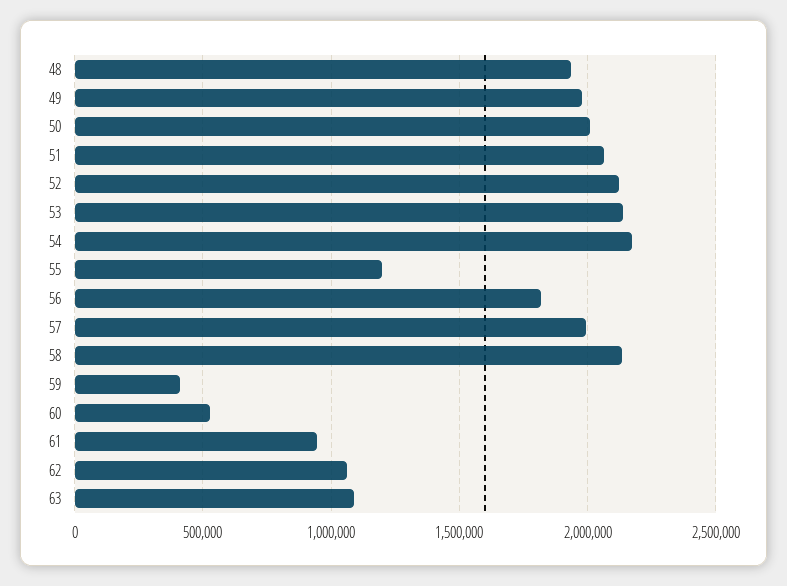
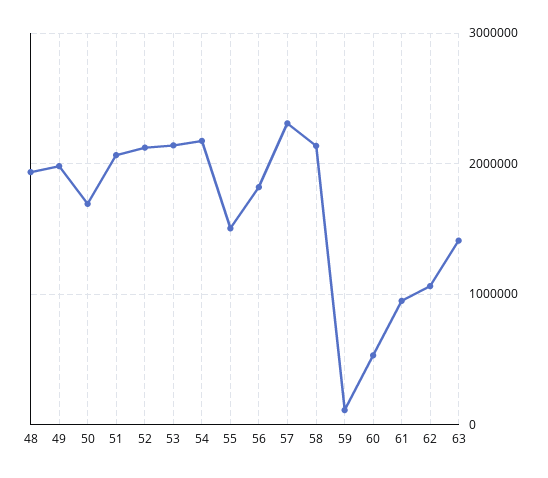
50: 2000000 -> 1700000
55: 1200000 -> 1500000
57: 2000000 -> 2300000
59: 400000 -> 100000
63: 1100000 -> 1400000

